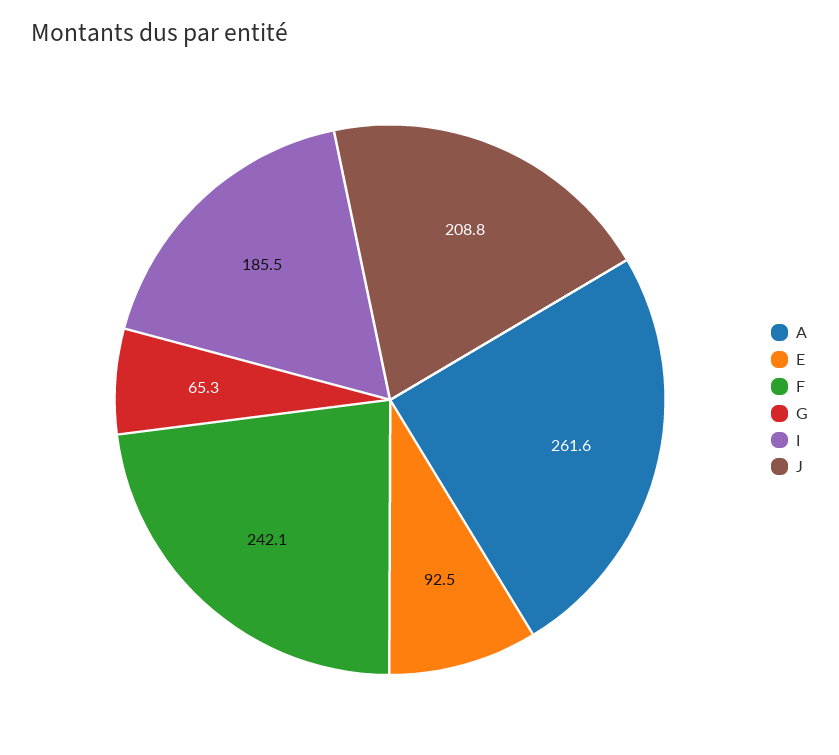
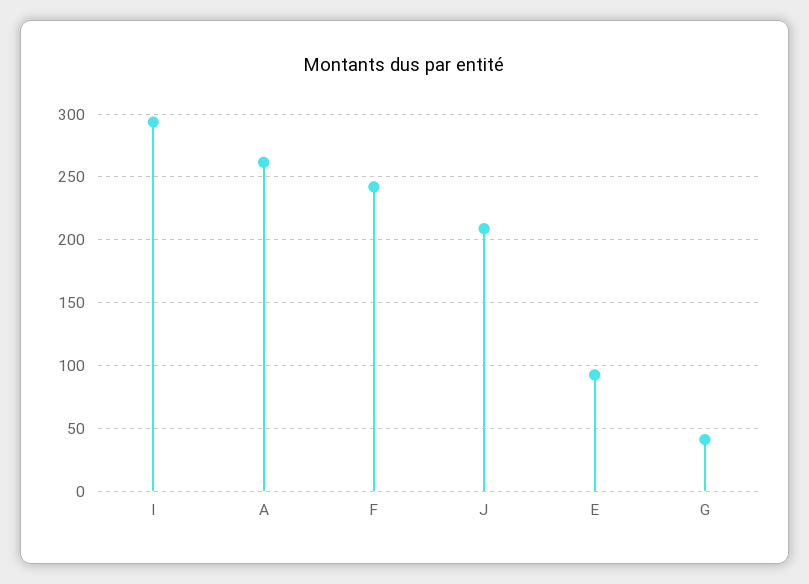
G: 65.3 -> 40
I: 185.5 -> 295

